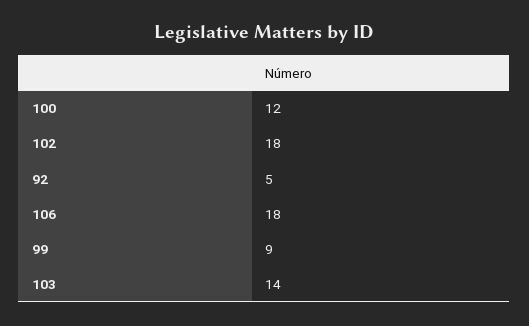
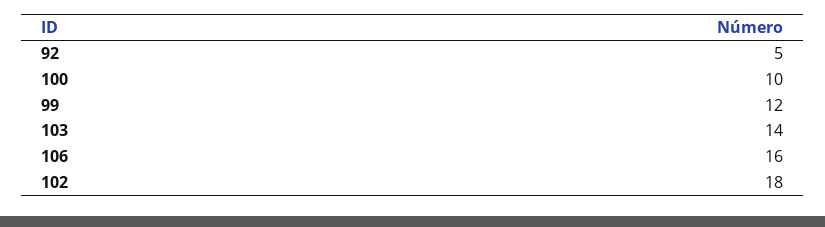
100: 12 -> 10
106: 18 -> 16
99: 9 -> 12

